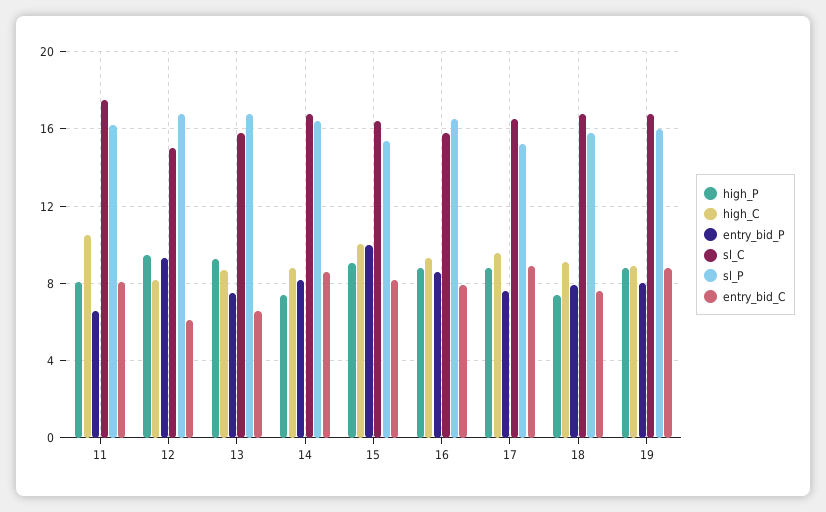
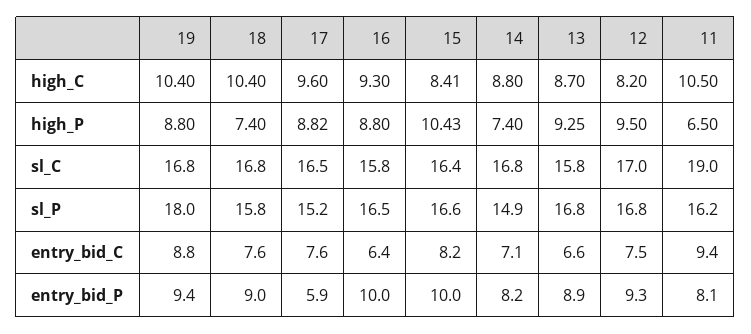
high_P, 11: 8 -> 6.5
entry_bid_P, 11: 6.5 -> 8.1
sl_C, 11: 17.5 -> 19
entry_bid_C, 11: 8 -> 9.4
sl_C, 12: 15 -> 17
entry_bid_C, 12: 6 -> 7.5
entry_bid_P, 13: 7.5 -> 8.9
sl_P, 14: 16.5 -> 14.9
entry_bid_C, 14: 8.5 -> 7.1
high_P, 15: 9 -> 10.43
high_C, 15: 10 -> 8.41
sl_P, 15: 15.5 -> 16.6
entry_bid_P, 16: 8.5 -> 10
entry_bid_C, 16: 8 -> 6.4
entry_bid_P, 17: 7.5 -> 5.9
entry_bid_C, 17: 9 -> 7.6
high_C, 18: 9 -> 10.4
entry_bid_P, 18: 8 -> 9
high_C, 19: 9 -> 10.4
entry_bid_P, 19: 8 -> 9.4
sl_P, 19: 16 -> 18

